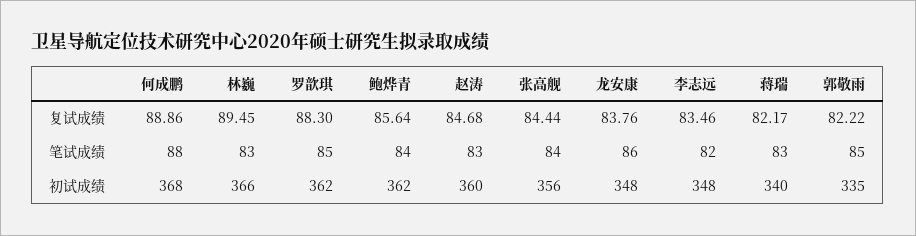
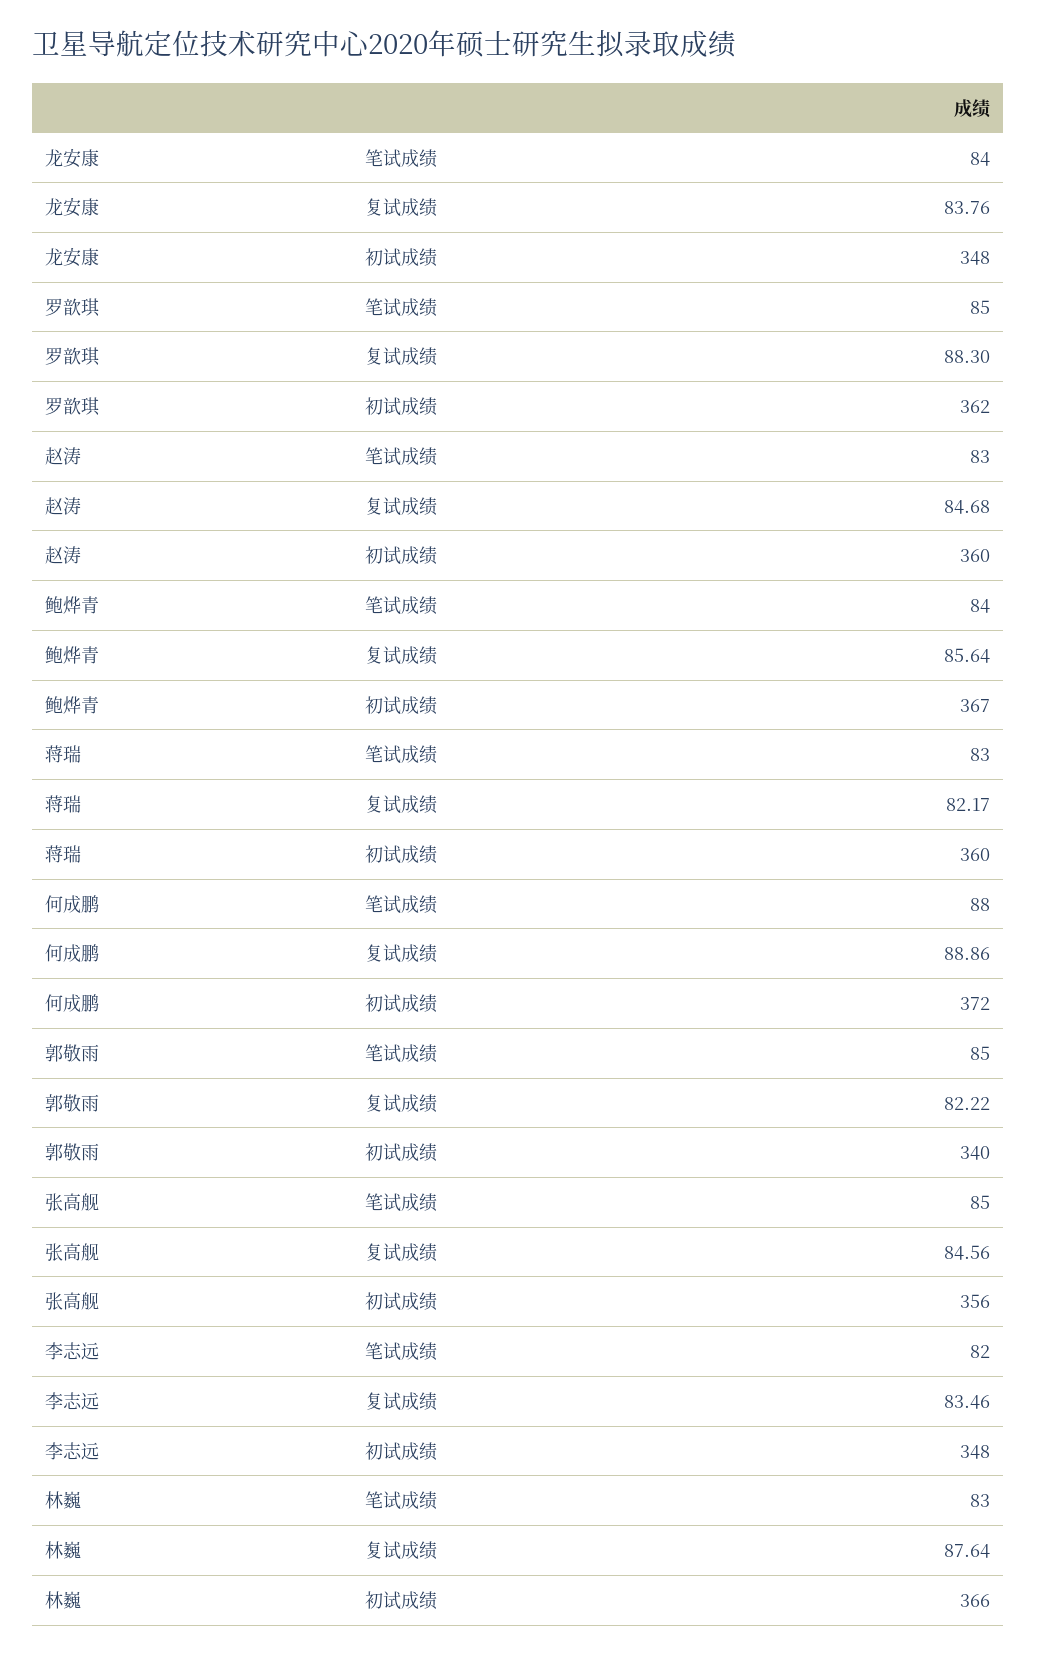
林巍, 复试成绩: 89.45 -> 87.64
张高舰, 复试成绩: 84.44 -> 84.56
张高舰, 笔试成绩: 84 -> 85
龙安康, 笔试成绩: 86 -> 84
何成鹏, 初试成绩: 368 -> 372
鲍烨青, 初试成绩: 362 -> 367
蒋瑞, 初试成绩: 340 -> 360
郭敬雨, 初试成绩: 335 -> 340

